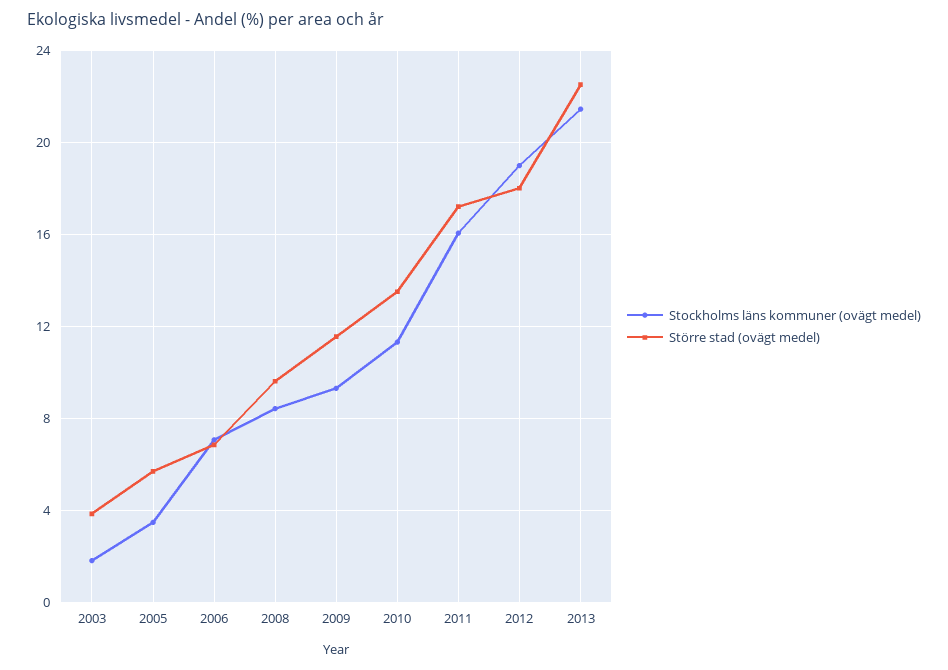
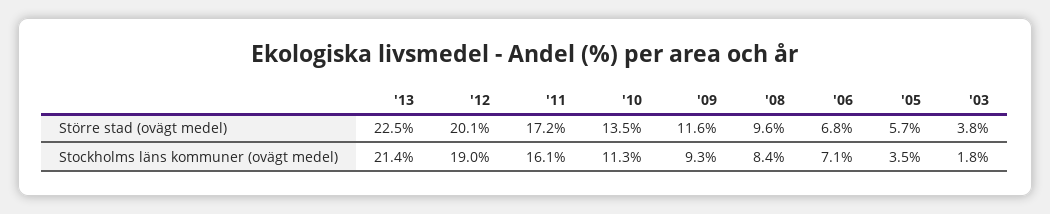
Större stad (ovägt medel), 2012: 18 -> 20.1

